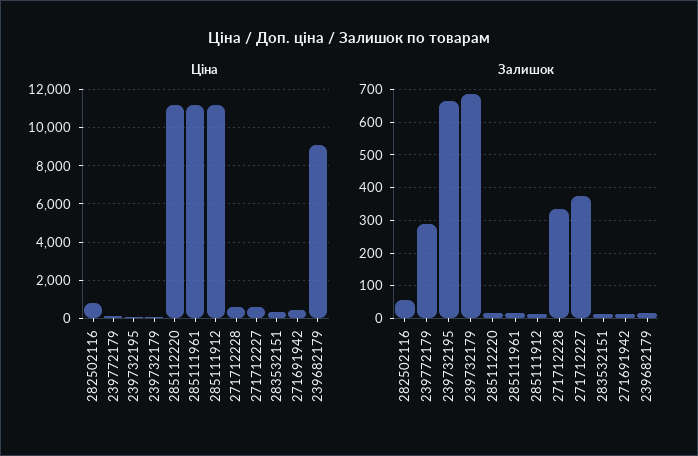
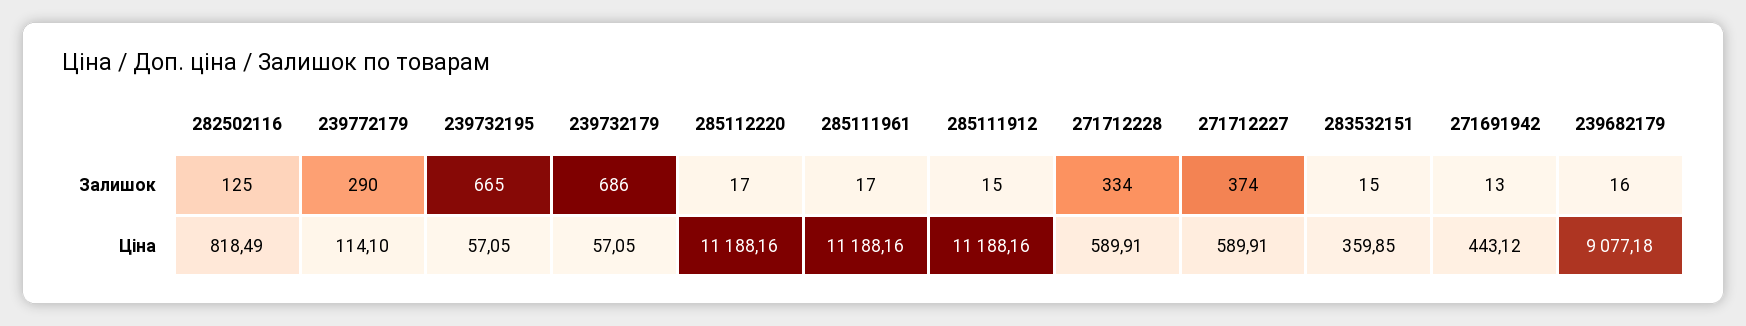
Залишок, 282502116: 60 -> 125

